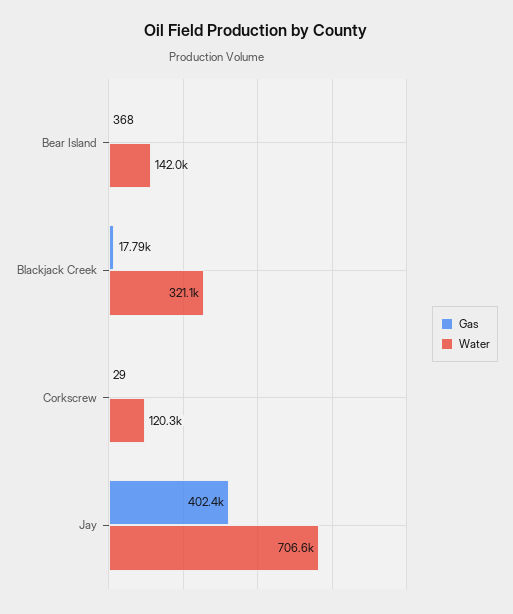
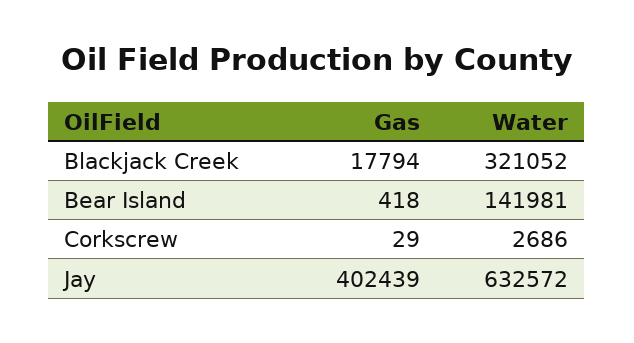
Gas, Bear Island: 368 -> 418
Water, Corkscrew: 120300 -> 2686
Water, Jay: 706600 -> 632572

